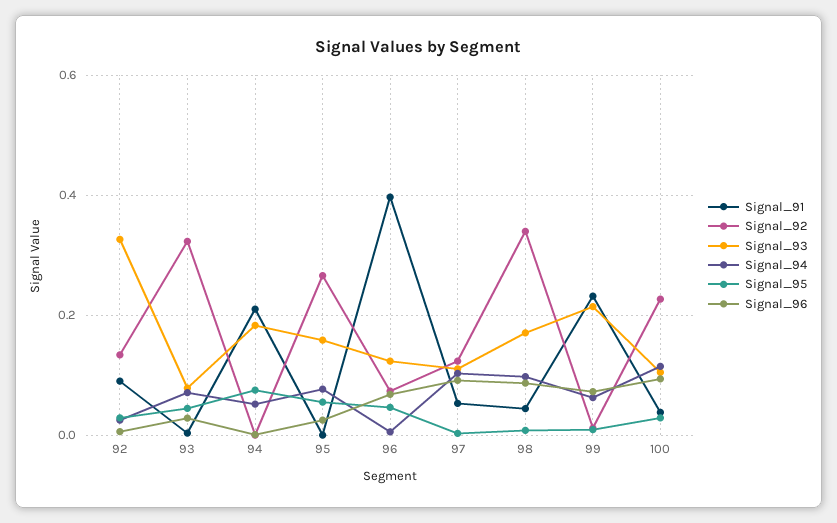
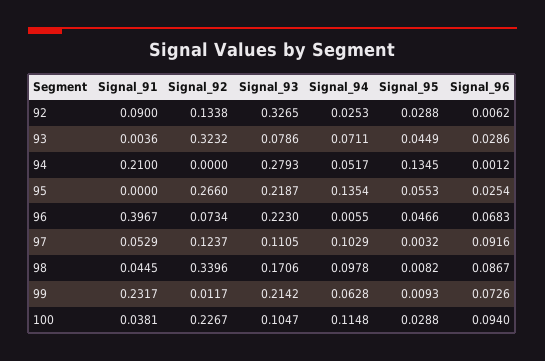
Signal_93, 94: 0.18 -> 0.2793
Signal_95, 94: 0.08 -> 0.1345
Signal_93, 95: 0.16 -> 0.2187
Signal_94, 95: 0.08 -> 0.1354
Signal_93, 96: 0.12 -> 0.223

